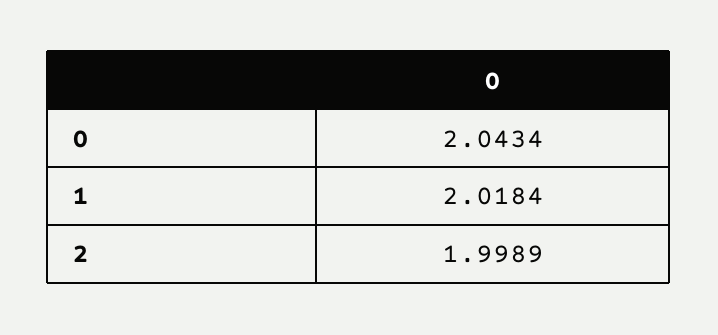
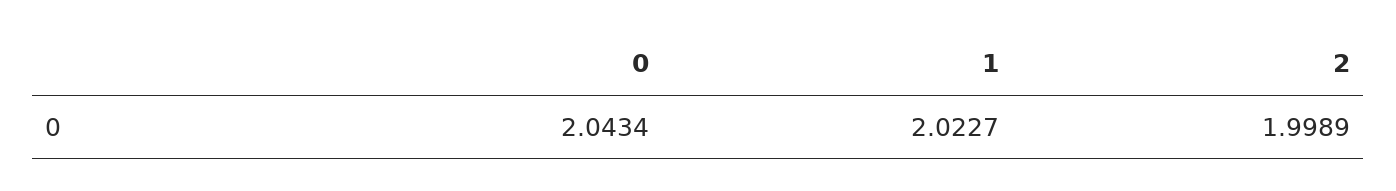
1: 2.0184 -> 2.0227

